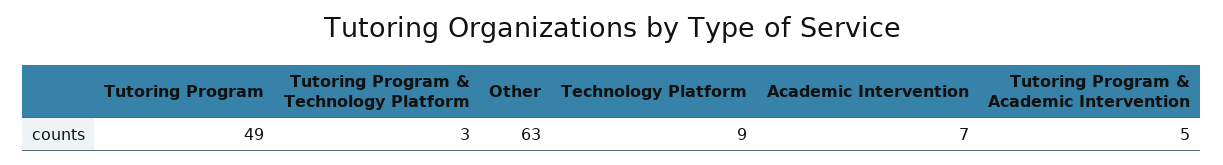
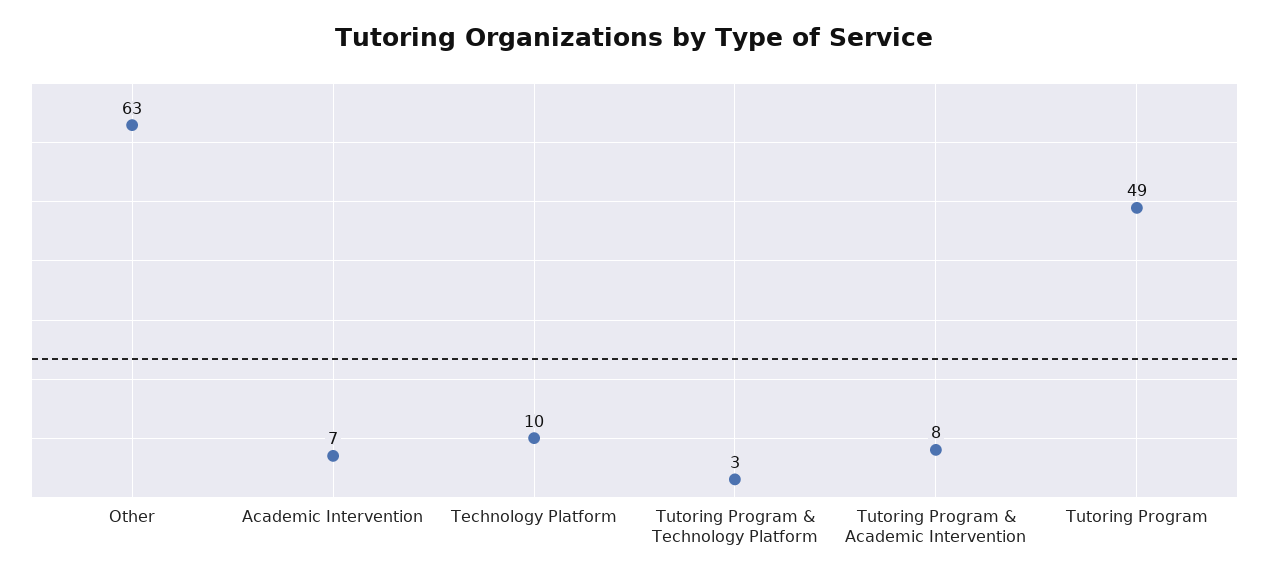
Technology Platform: 9 -> 10
Tutoring Program & Academic Intervention: 5 -> 8

